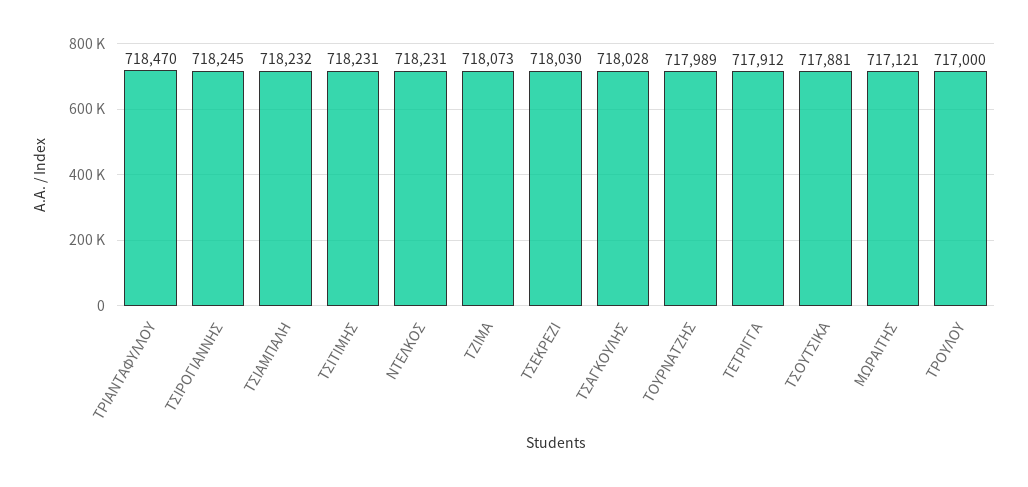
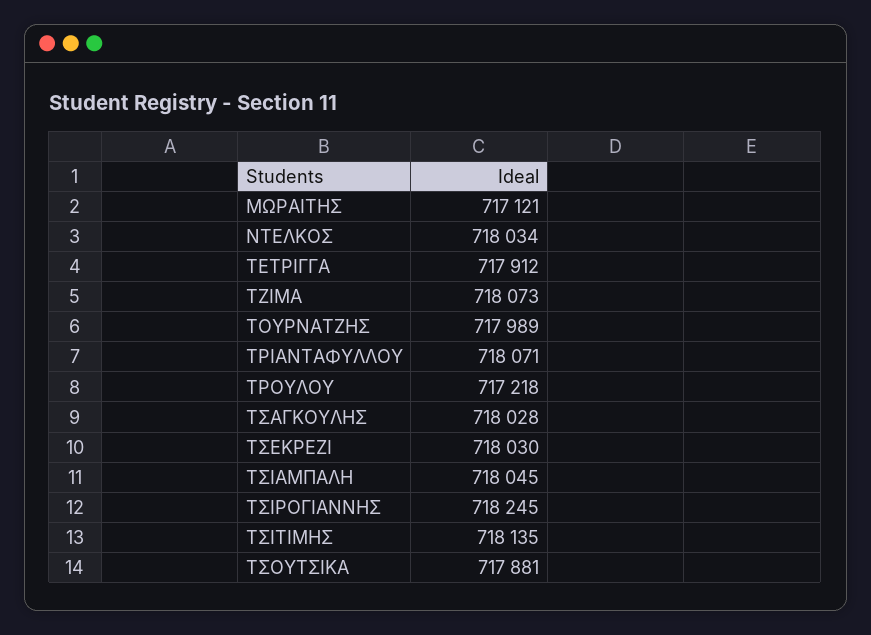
ΤΡΙΑΝΤΑΦΥΛΛΟΥ: 718470 -> 718071
ΤΣΙΑΜΠΑΛΗ: 718232 -> 718045
ΤΣΙΤΙΜΗΣ: 718231 -> 718135
ΝΤΕΛΚΟΣ: 718231 -> 718034
ΤΡΟΥΛΟΥ: 717000 -> 717218

